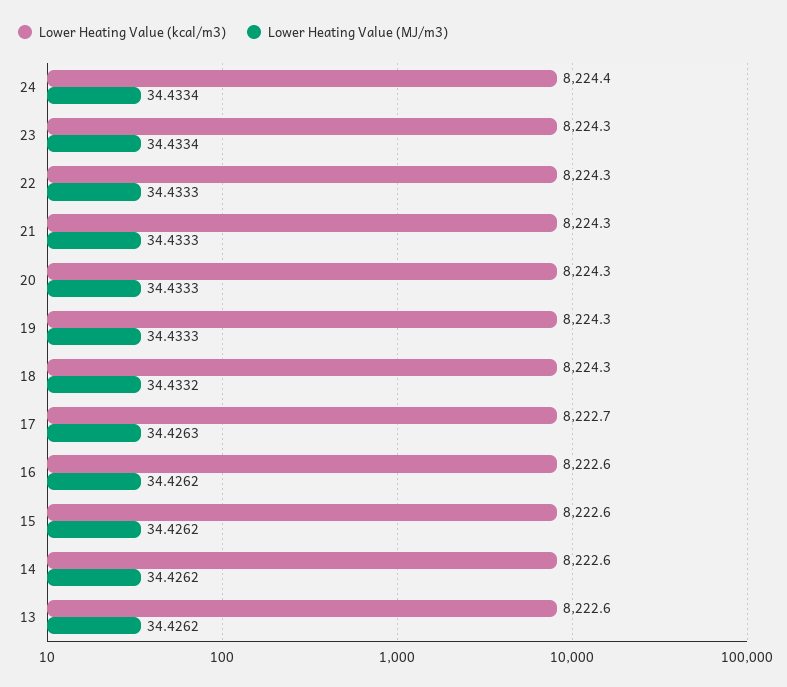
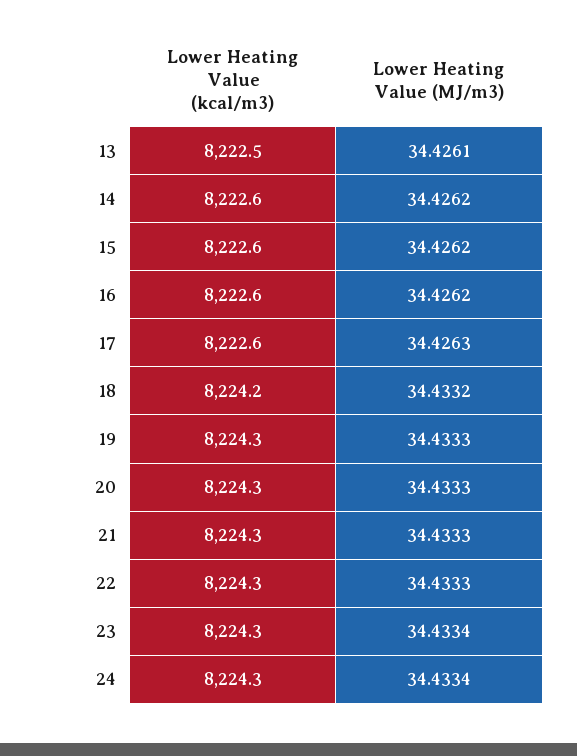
Lower Heating Value (kcal/m3), 24: 8224.4 -> 8224.3
Lower Heating Value (kcal/m3), 18: 8224.3 -> 8224.2
Lower Heating Value (kcal/m3), 17: 8222.7 -> 8222.6
Lower Heating Value (kcal/m3), 13: 8222.6 -> 8222.5
Lower Heating Value (MJ/m3), 13: 34.4262 -> 34.4261

